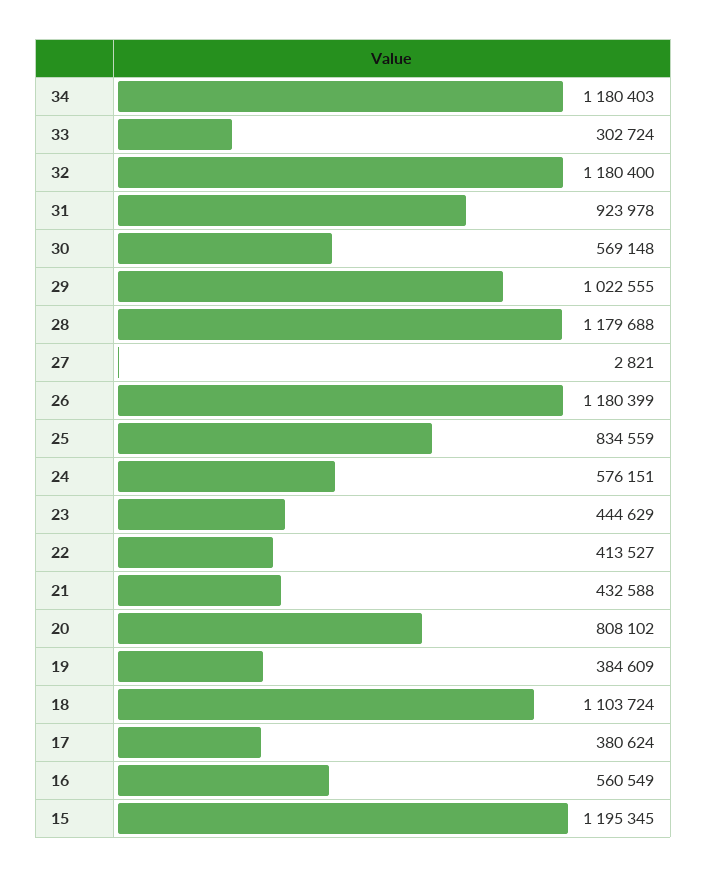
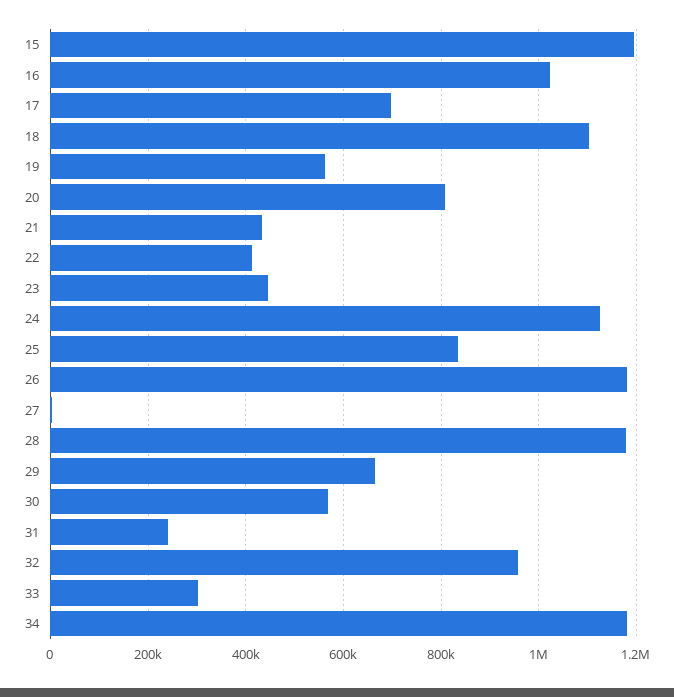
32: 1180400 -> 960000
31: 923978 -> 240000
29: 1022555 -> 660000
24: 576151 -> 1120000
19: 384609 -> 560000
17: 380624 -> 700000
16: 560549 -> 1020000

